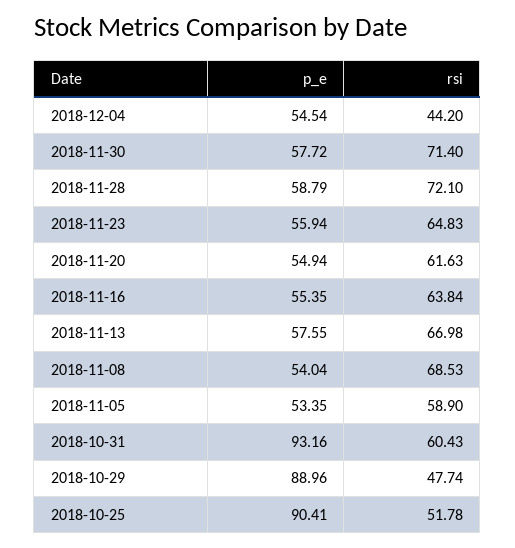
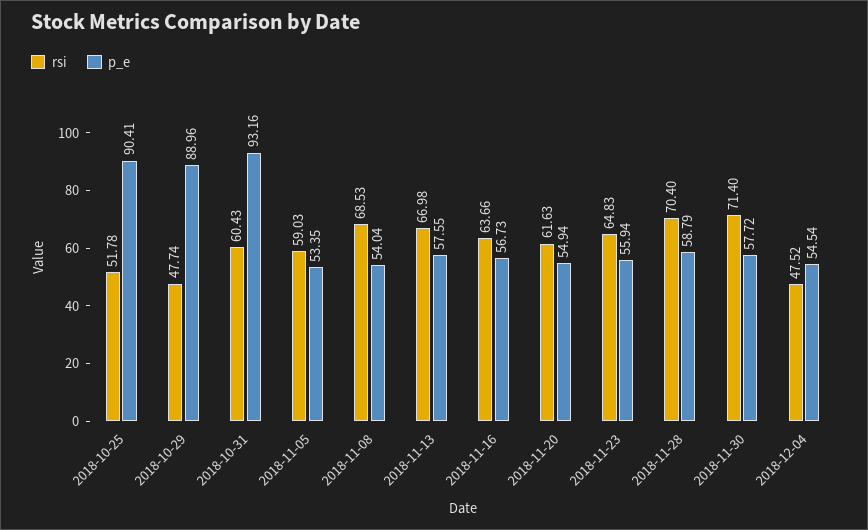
rsi, 2018-12-04: 44.2 -> 47.52
rsi, 2018-11-28: 72.1 -> 70.4
p_e, 2018-11-16: 55.35 -> 56.73
rsi, 2018-11-16: 63.84 -> 63.66
rsi, 2018-11-05: 58.9 -> 59.03

